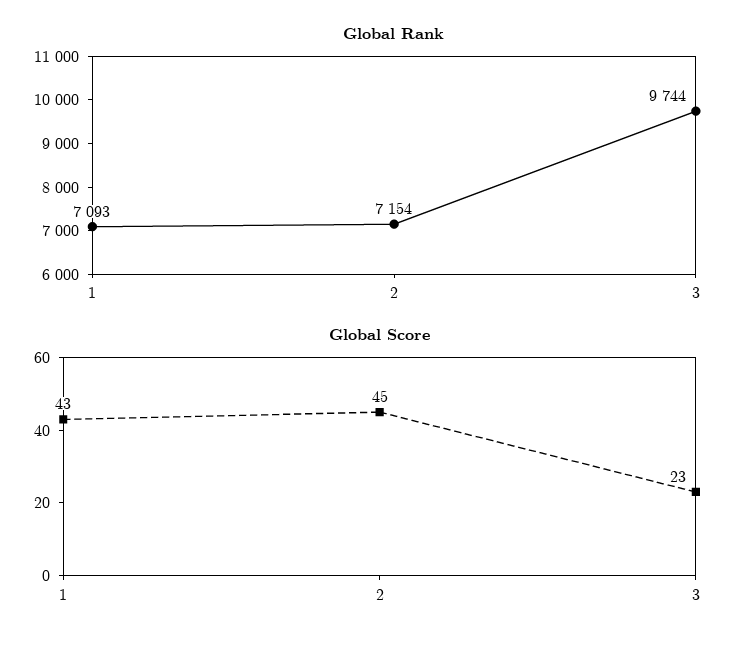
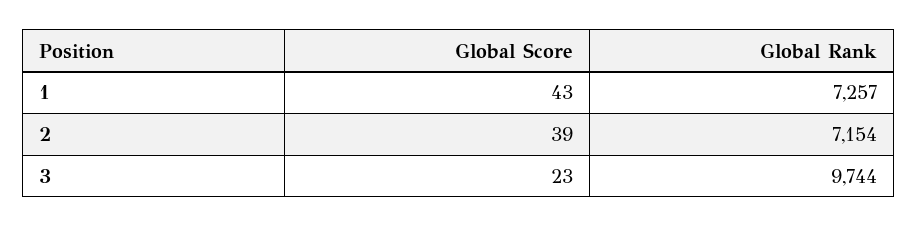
Global Rank, 1: 7093 -> 7257
Global Score, 2: 45 -> 39

